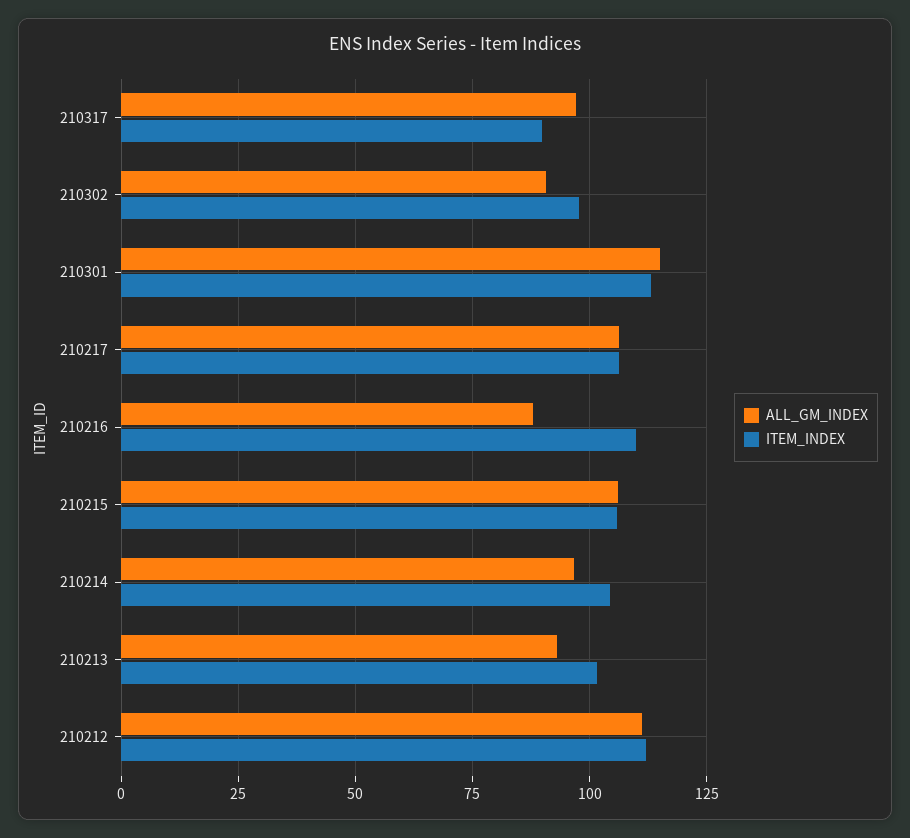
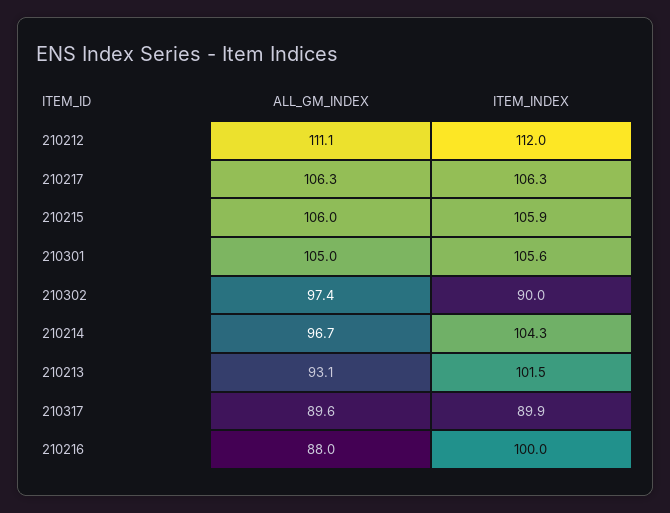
ALL_GM_INDEX, 210317: 97.5 -> 89.6
ALL_GM_INDEX, 210302: 90 -> 97.4
ITEM_INDEX, 210302: 97.5 -> 90
ALL_GM_INDEX, 210301: 115 -> 105
ITEM_INDEX, 210301: 112.5 -> 105.6
ITEM_INDEX, 210216: 110 -> 100

